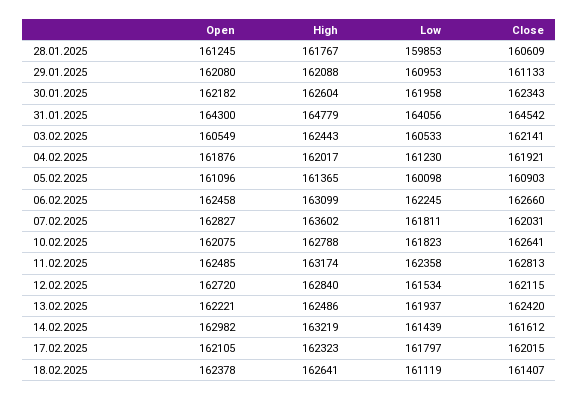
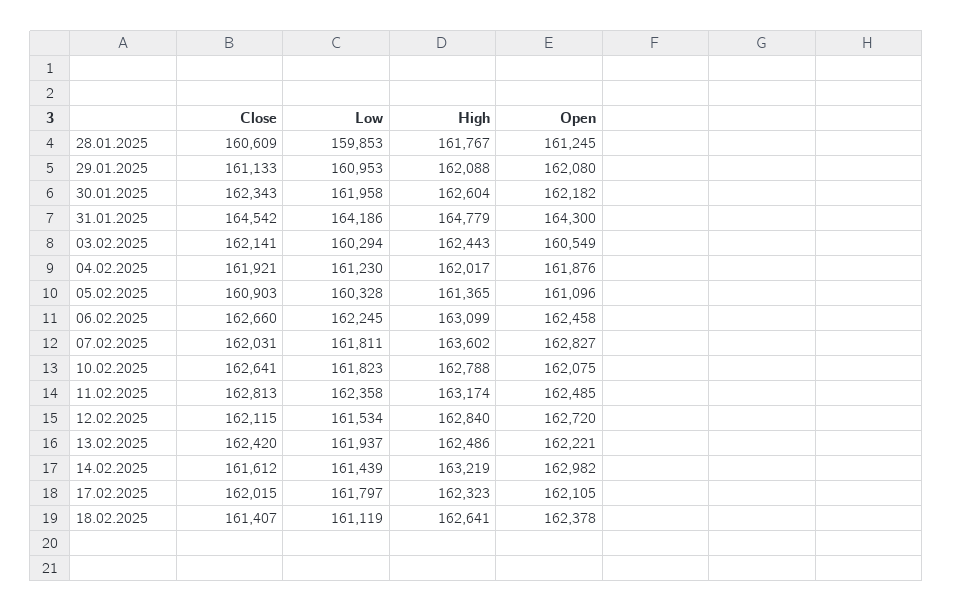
Low, 31.01.2025: 164056 -> 164186
Low, 03.02.2025: 160533 -> 160294
Low, 05.02.2025: 160098 -> 160328

